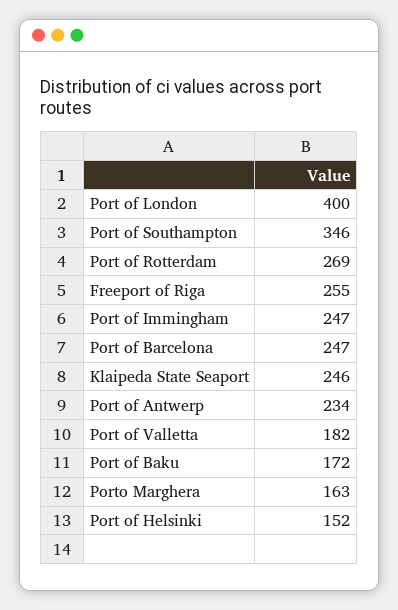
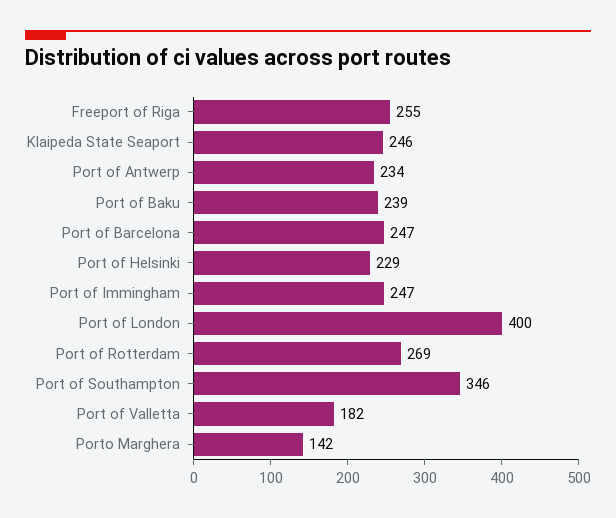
Port of Baku: 172 -> 239
Porto Marghera: 163 -> 142
Port of Helsinki: 152 -> 229

